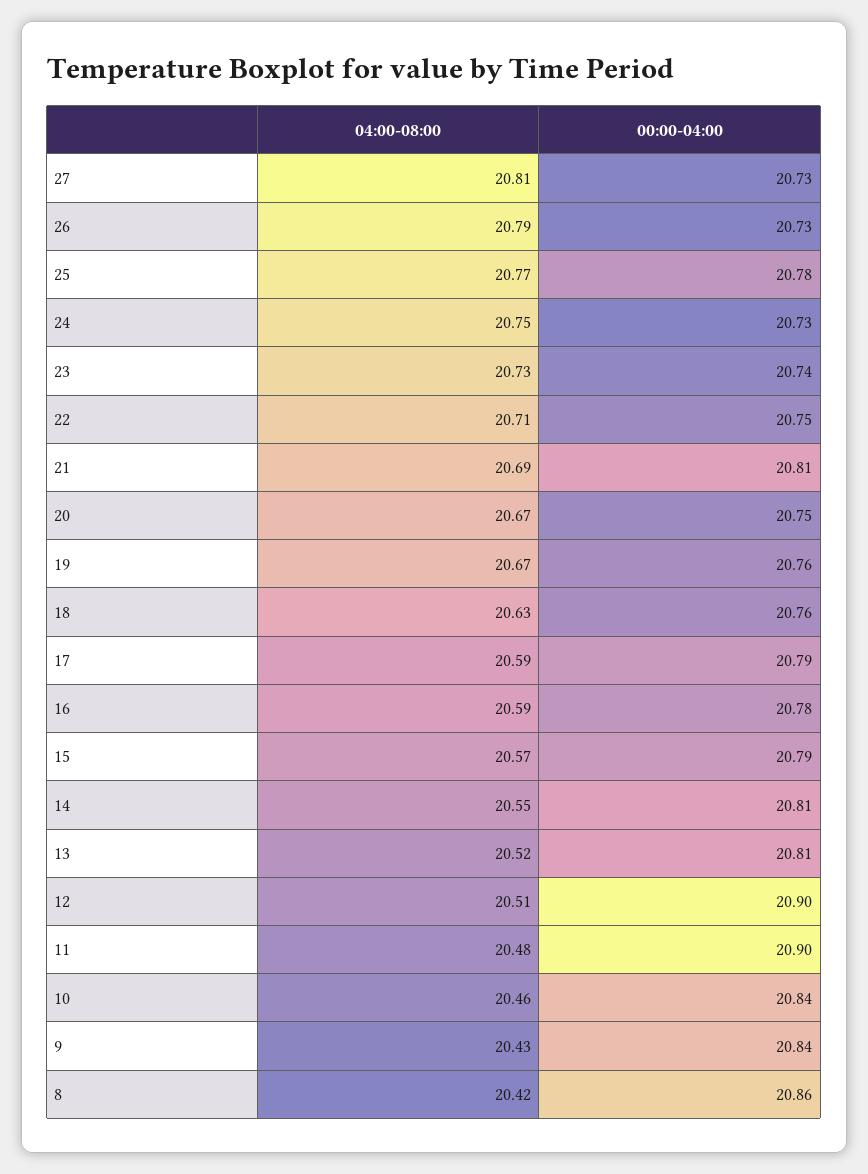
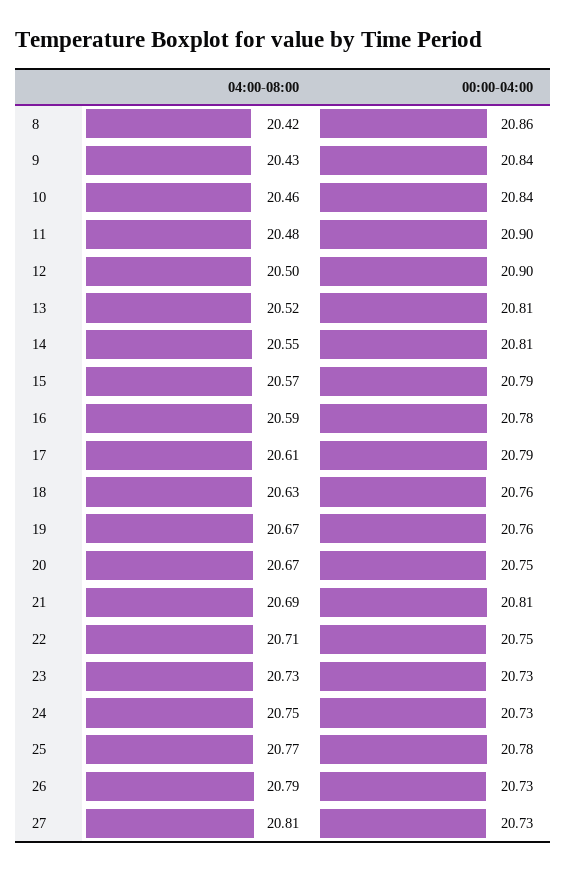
00:00-04:00, 23: 20.74 -> 20.73
04:00-08:00, 17: 20.59 -> 20.61
04:00-08:00, 12: 20.51 -> 20.5

